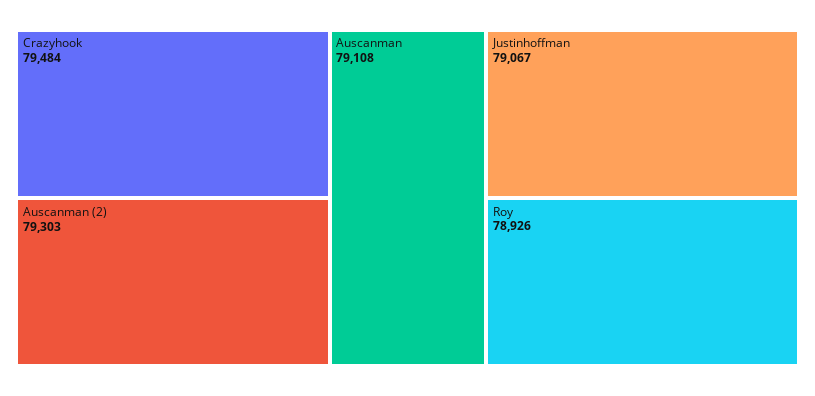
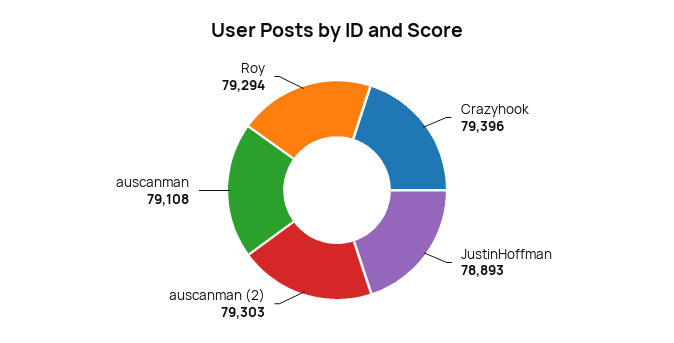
Crazyhook: 79484 -> 79396
Justinhoffman: 79067 -> 78893
Roy: 78926 -> 79294

